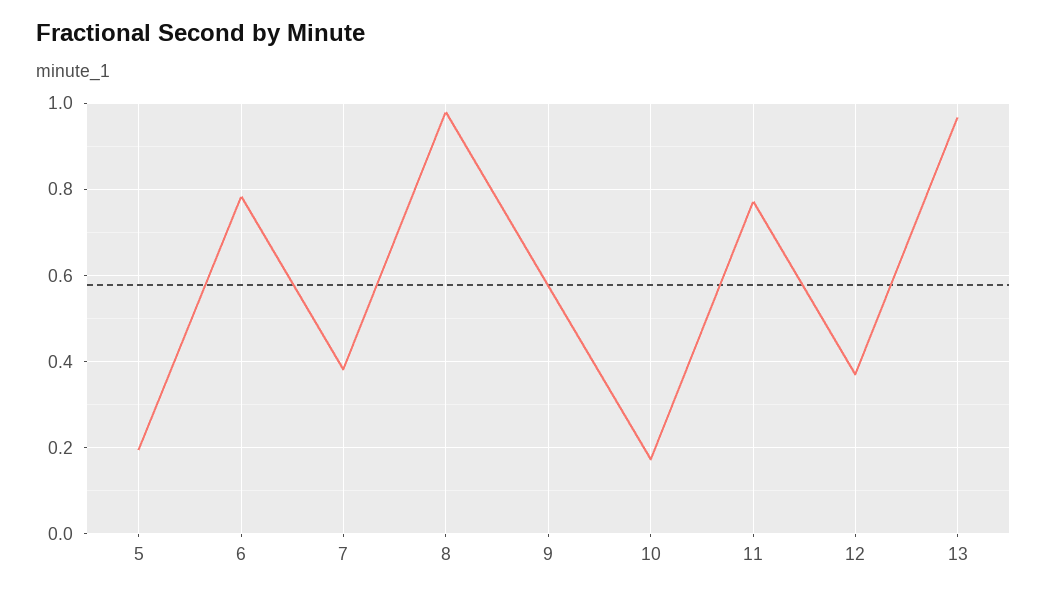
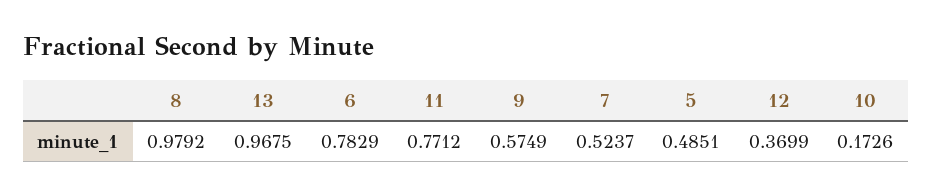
5: 0.2 -> 0.4851
7: 0.38 -> 0.5237

